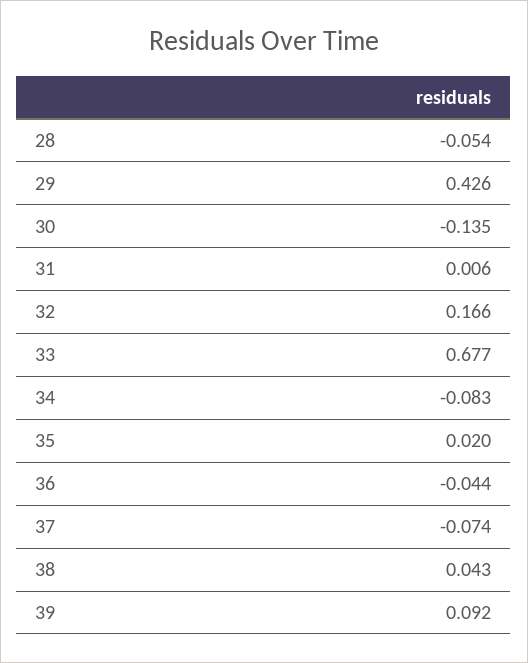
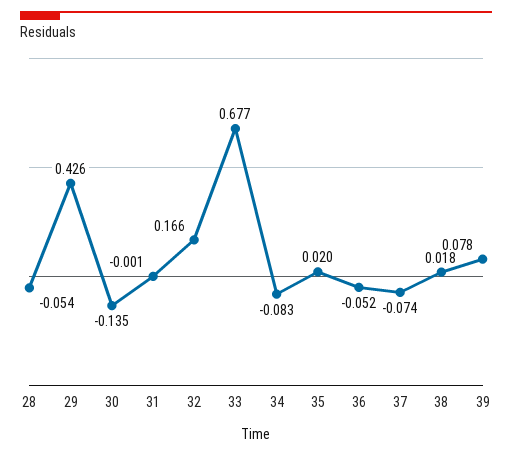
31: 0.006 -> -0.001
36: -0.044 -> -0.052
38: 0.043 -> 0.018
39: 0.092 -> 0.078

